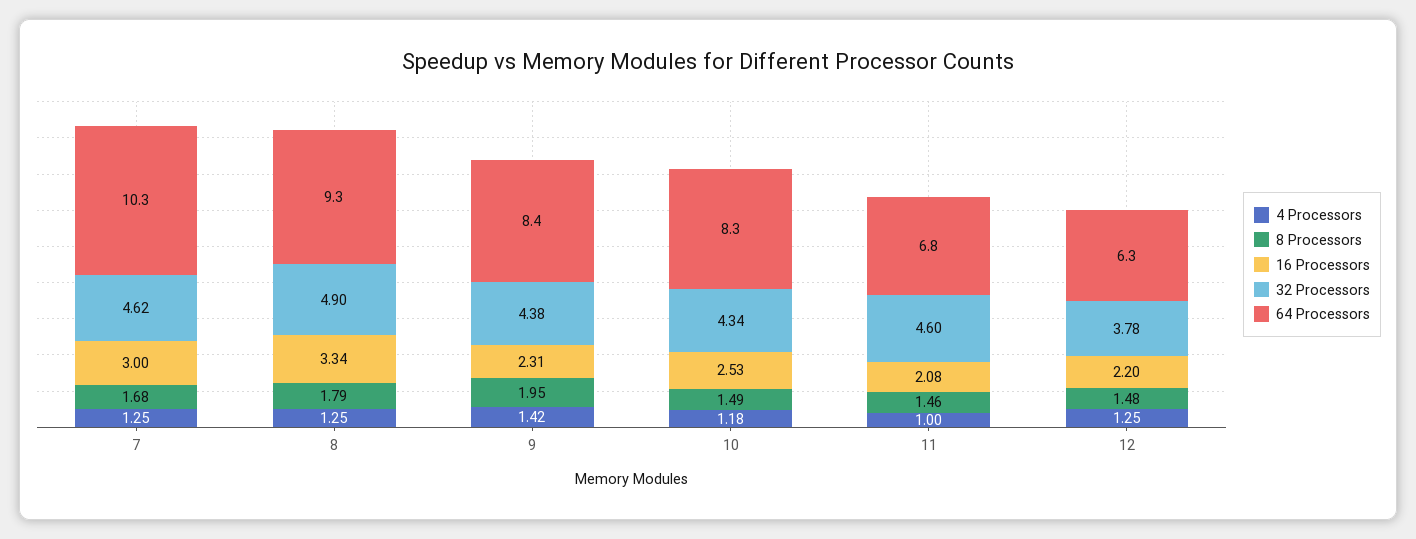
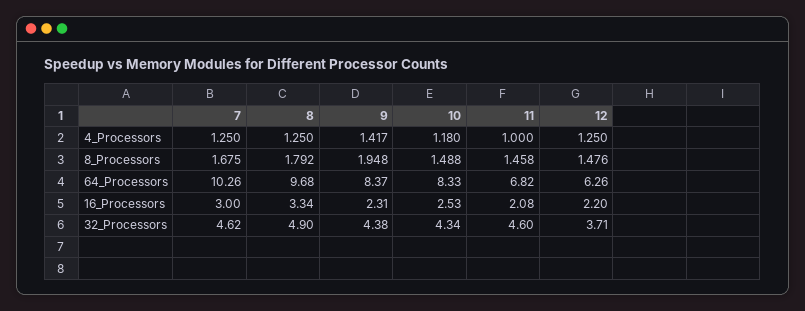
64 Processors, 8: 9.3 -> 9.68
32 Processors, 12: 3.78 -> 3.71

